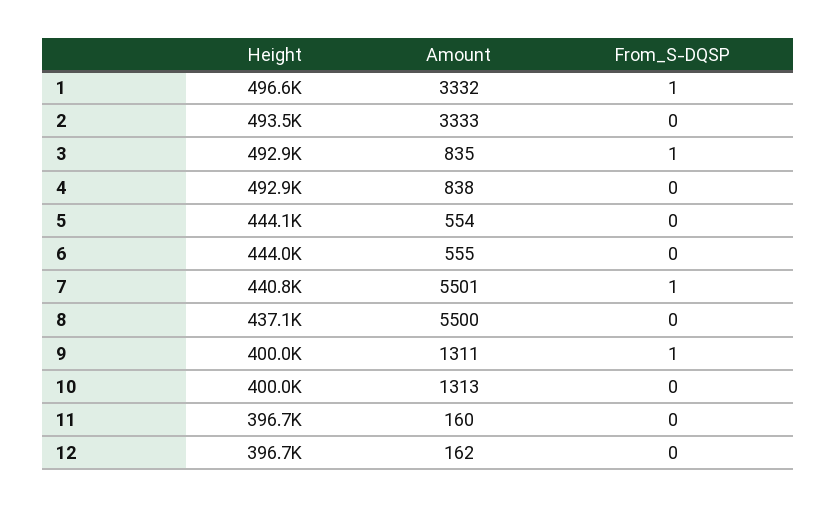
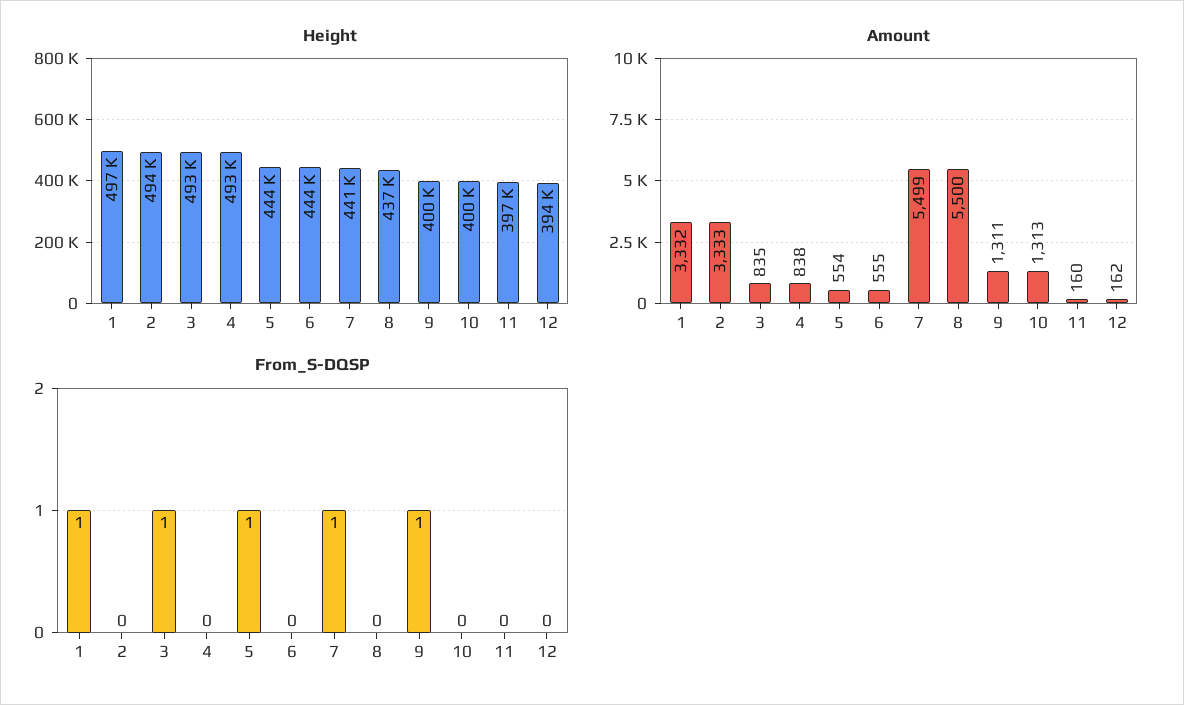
From_S-DQSP, 5: 0 -> 1
Amount, 7: 5501 -> 5499
Height, 12: 396700 -> 394000

